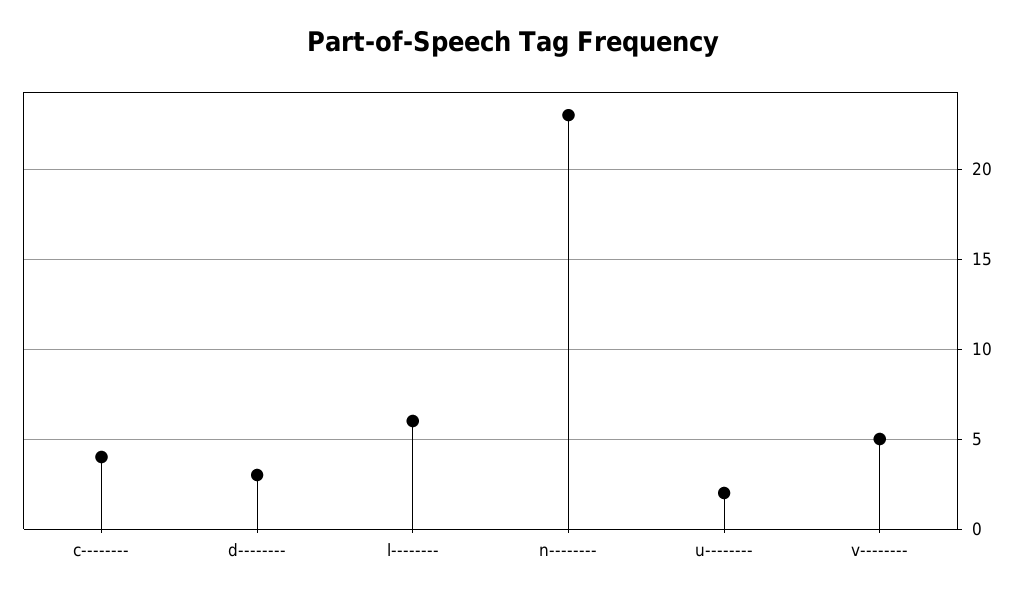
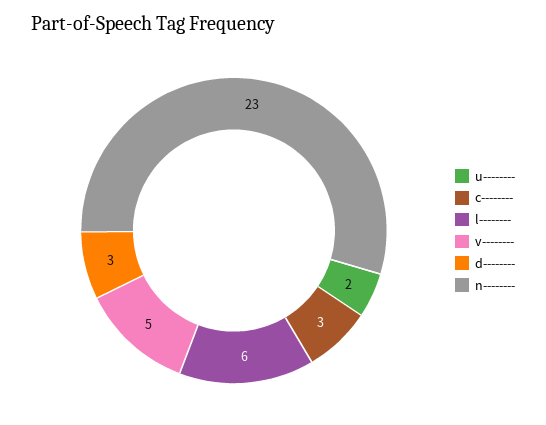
c--------: 4 -> 3

